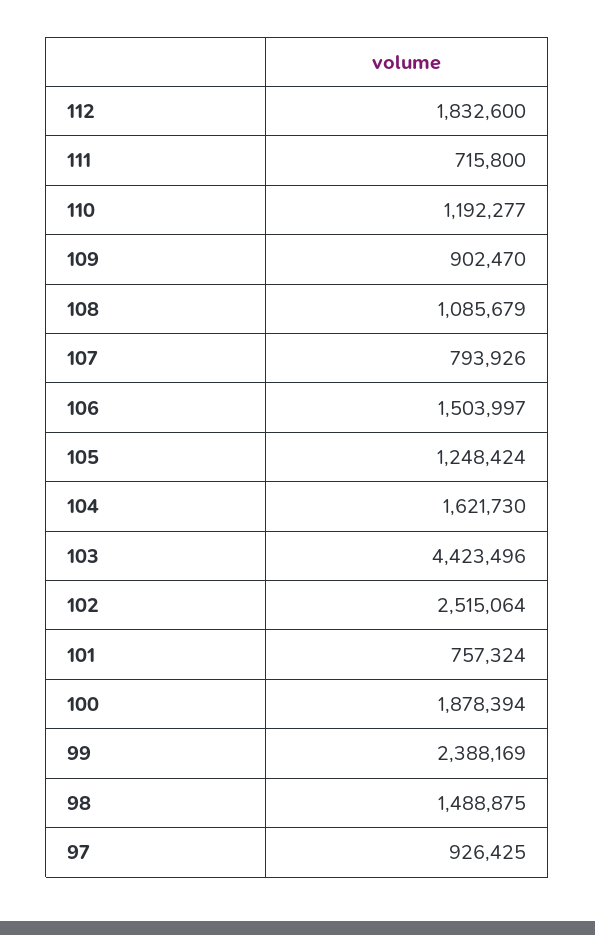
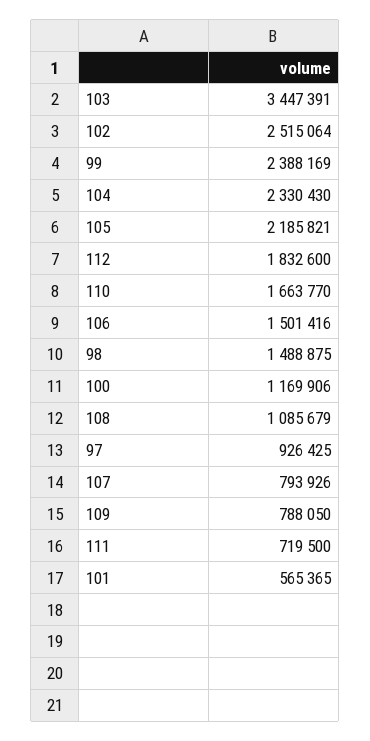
111: 715800 -> 719500
110: 1192277 -> 1663770
109: 902470 -> 788050
106: 1503997 -> 1501416
105: 1248424 -> 2185821
104: 1621730 -> 2330430
103: 4423496 -> 3447391
101: 757324 -> 565365
100: 1878394 -> 1169906

